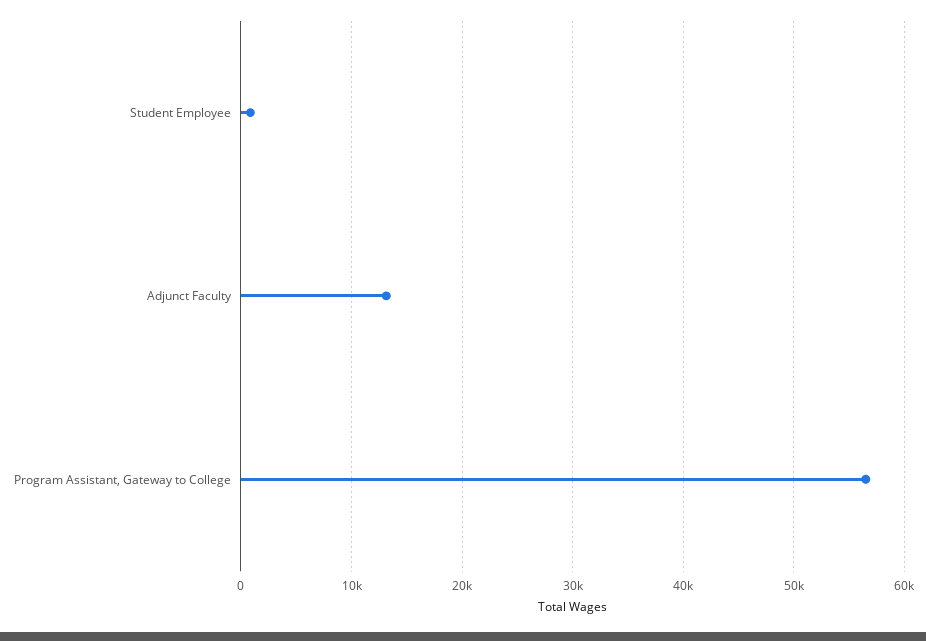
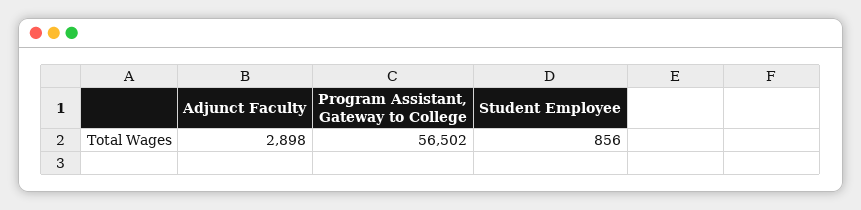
Adjunct Faculty: 13000 -> 2898

